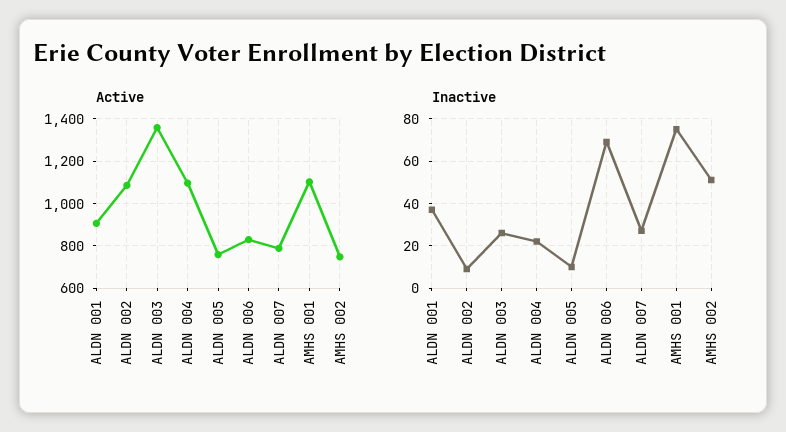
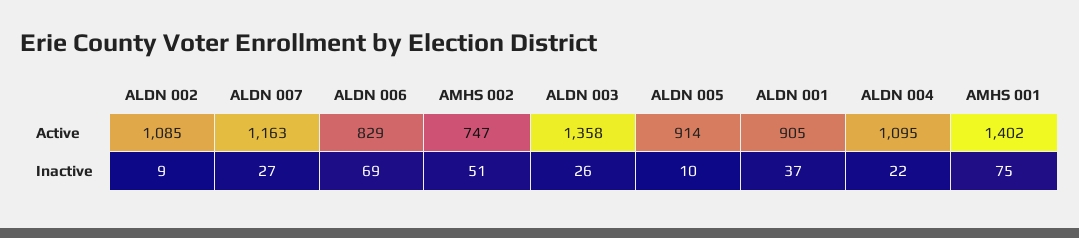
Active, ALDN 005: 750 -> 914
Active, ALDN 007: 800 -> 1163
Active, AMHS 001: 1100 -> 1402

